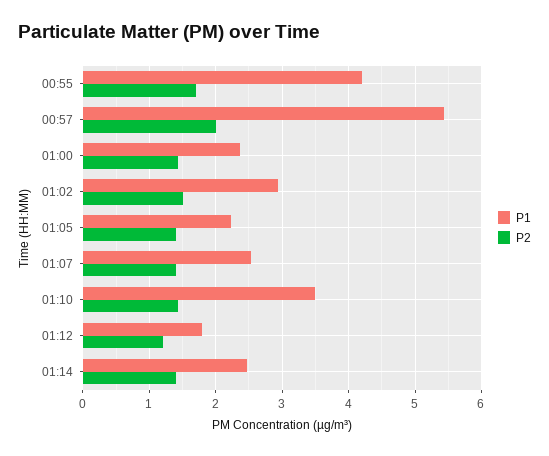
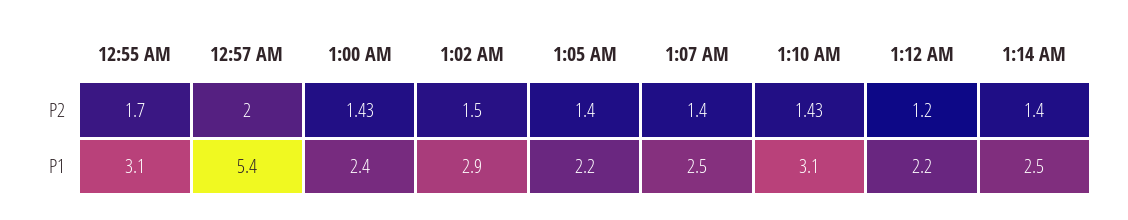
P1, 00:55: 4.2 -> 3.1
P1, 01:10: 3.5 -> 3.1
P1, 01:12: 1.8 -> 2.2

